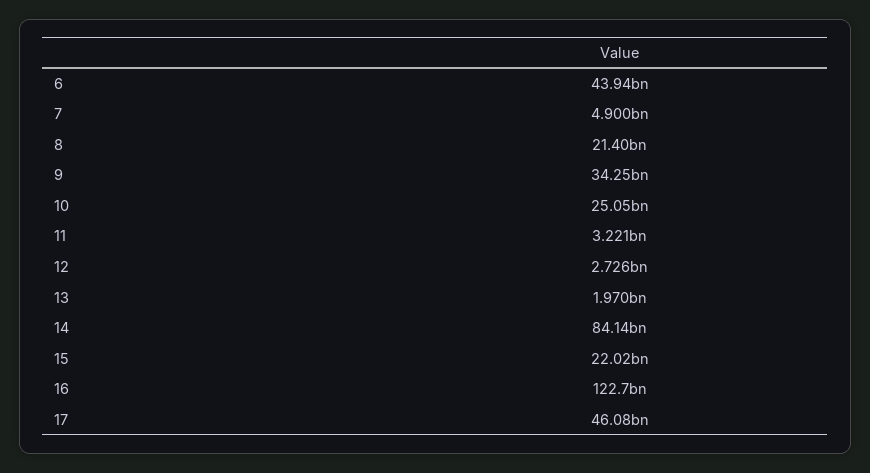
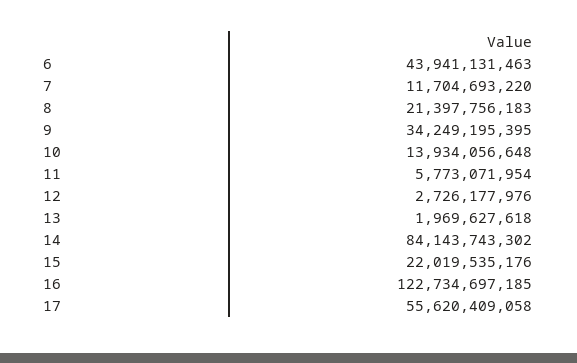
7: 4900000000 -> 11704693220
10: 25050000000 -> 13934056648
11: 3221000000 -> 5773071954
17: 46080000000 -> 55620409058

